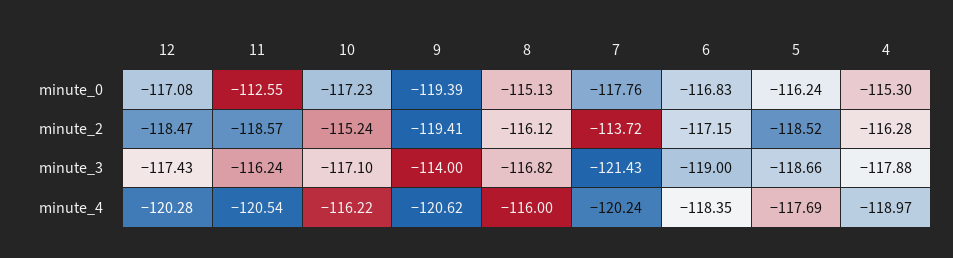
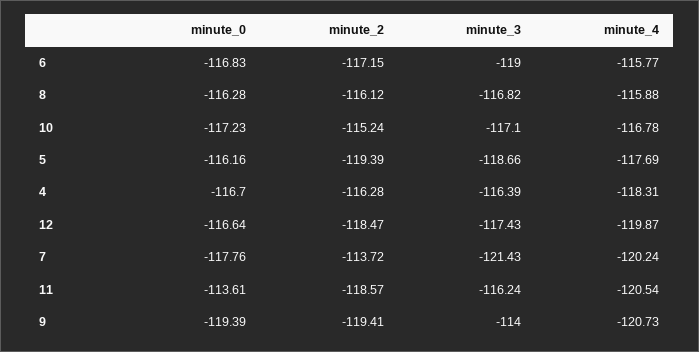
12, minute_0: -117.08 -> -116.64
11, minute_0: -112.55 -> -113.61
8, minute_0: -115.13 -> -116.28
5, minute_0: -116.24 -> -116.16
4, minute_0: -115.3 -> -116.7
5, minute_2: -118.52 -> -119.39
4, minute_3: -117.88 -> -116.39
12, minute_4: -120.28 -> -119.87
10, minute_4: -116.22 -> -116.78
9, minute_4: -120.62 -> -120.73
8, minute_4: -116 -> -115.88
6, minute_4: -118.35 -> -115.77
4, minute_4: -118.97 -> -118.31

